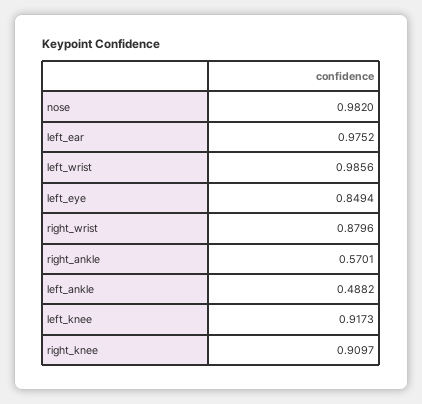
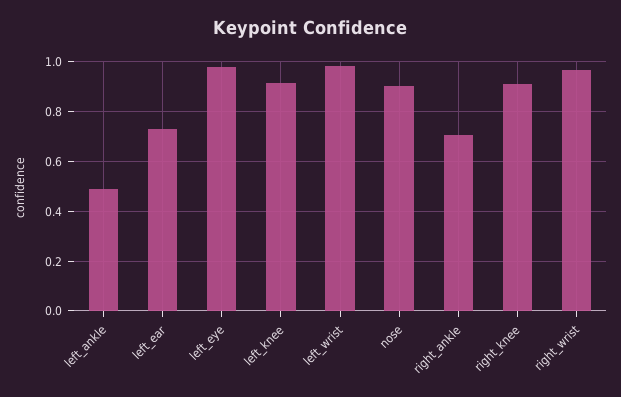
nose: 0.982 -> 0.9
left_ear: 0.9752 -> 0.725
left_eye: 0.8494 -> 0.975
right_wrist: 0.8796 -> 0.975
right_ankle: 0.5701 -> 0.7

